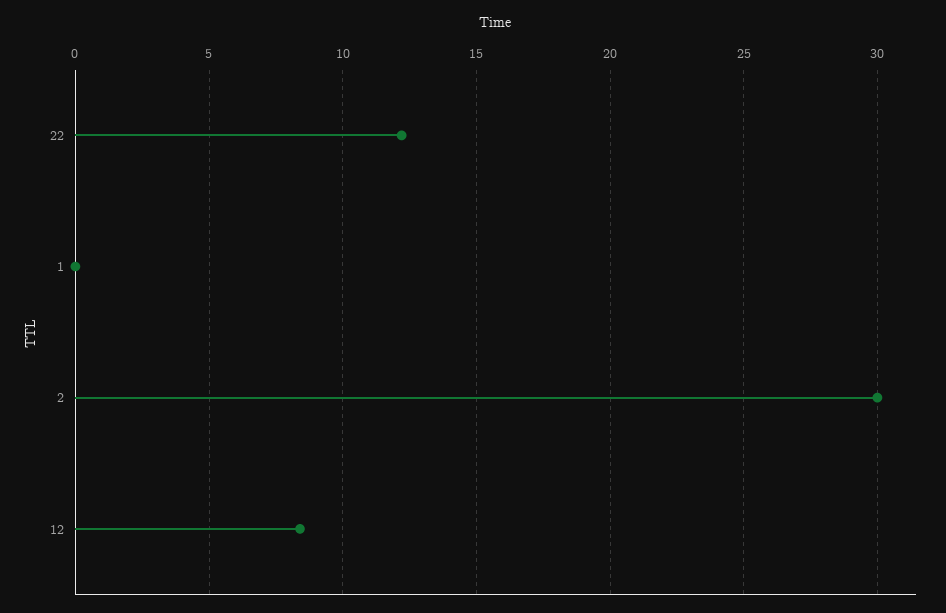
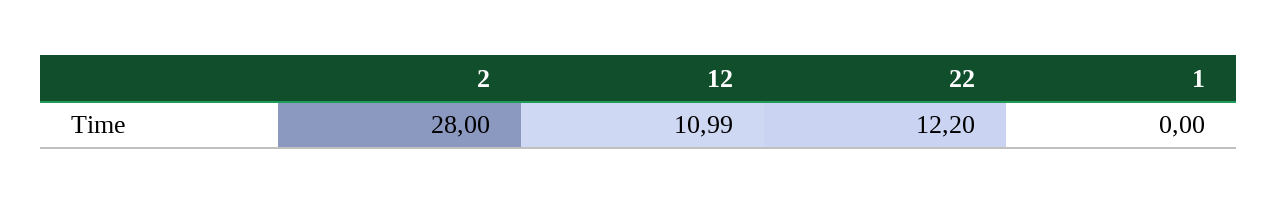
2: 30 -> 28
12: 8.5 -> 10.99

